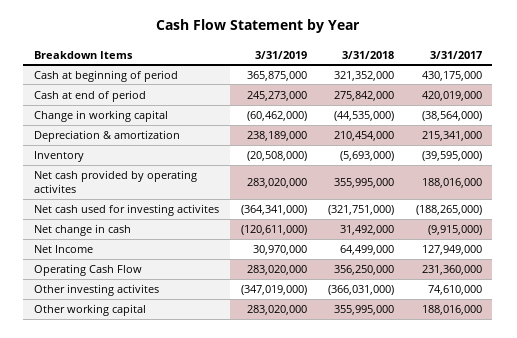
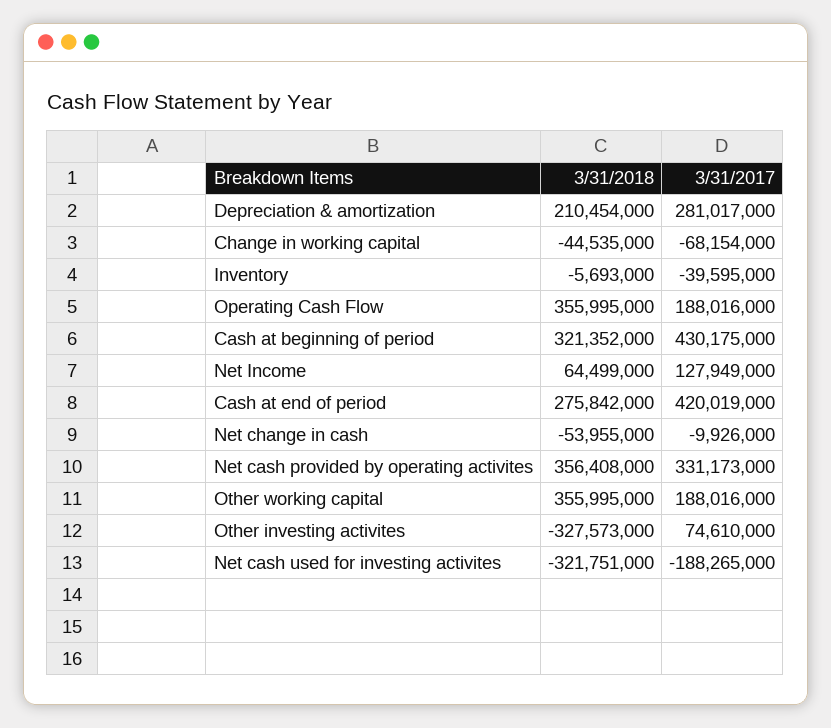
3/31/2019, Cash at beginning of period: 365875000 -> none
3/31/2019, Cash at end of period: 245273000 -> none
3/31/2019, Change in working capital: -60462000 -> none
3/31/2017, Change in working capital: -38564000 -> -68154000
3/31/2019, Depreciation & amortization: 238189000 -> none
3/31/2017, Depreciation & amortization: 215341000 -> 281017000
3/31/2019, Inventory: -20508000 -> none
3/31/2019, Net cash provided by operating activites: 283020000 -> none
3/31/2018, Net cash provided by operating activites: 355995000 -> 356408000
3/31/2017, Net cash provided by operating activites: 188016000 -> 331173000
3/31/2019, Net cash used for investing activites: -364341000 -> none
3/31/2019, Net change in cash: -120611000 -> none
3/31/2018, Net change in cash: 31492000 -> -53955000
3/31/2017, Net change in cash: -9915000 -> -9926000
3/31/2019, Net Income: 30970000 -> none
3/31/2019, Operating Cash Flow: 283020000 -> none
3/31/2018, Operating Cash Flow: 356250000 -> 355995000
3/31/2017, Operating Cash Flow: 231360000 -> 188016000
3/31/2019, Other investing activites: -347019000 -> none
3/31/2018, Other investing activites: -366031000 -> -327573000
3/31/2019, Other working capital: 283020000 -> none

